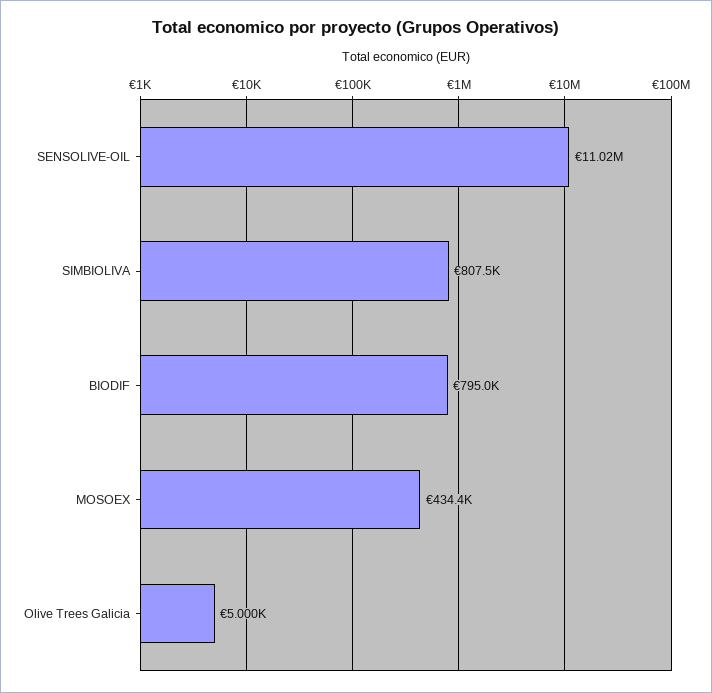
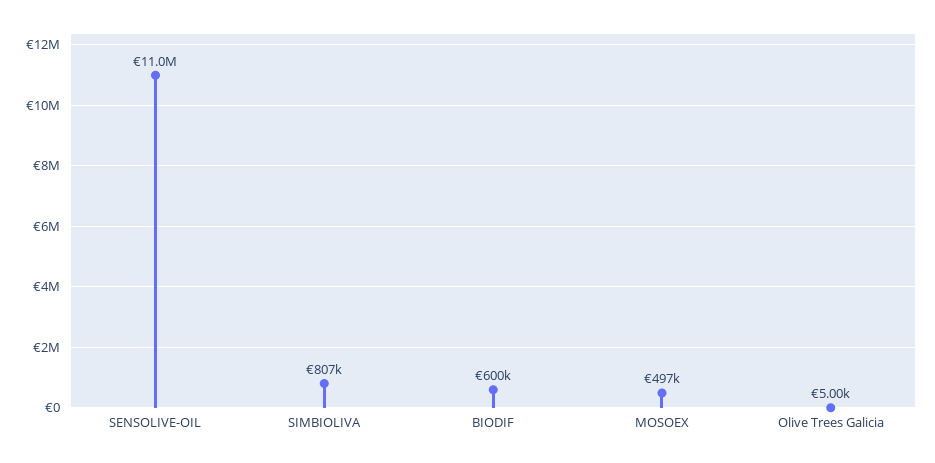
BIODIF: 795000 -> 600000
MOSOEX: 434400 -> 497000

